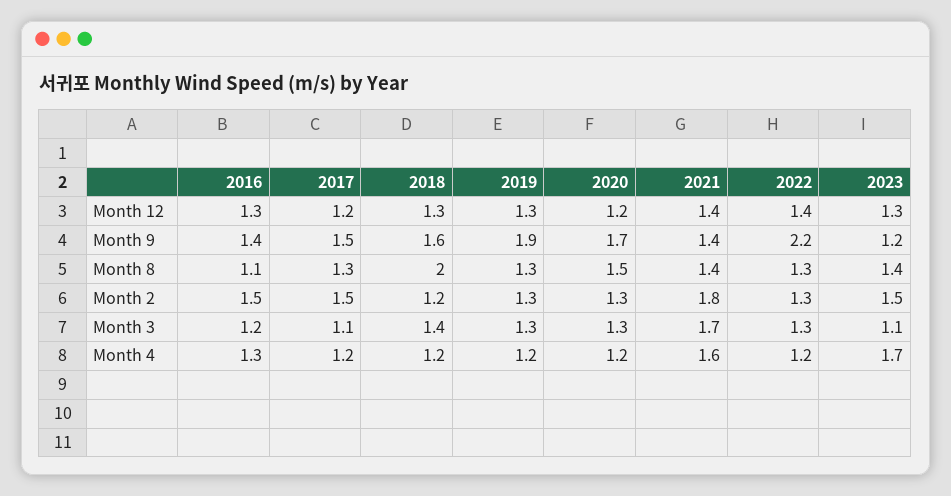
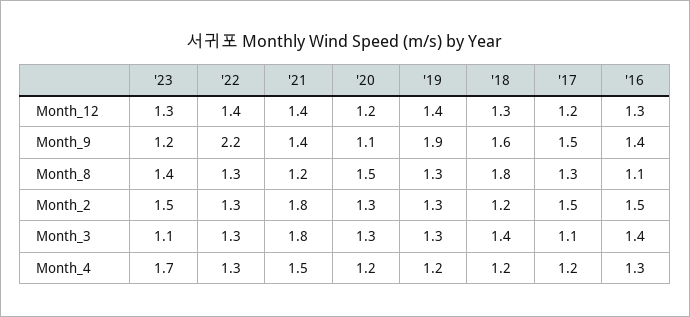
2019, Month 12: 1.3 -> 1.4
2020, Month 9: 1.7 -> 1.1
2018, Month 8: 2 -> 1.8
2021, Month 8: 1.4 -> 1.2
2016, Month 3: 1.2 -> 1.4
2021, Month 3: 1.7 -> 1.8
2021, Month 4: 1.6 -> 1.5
2022, Month 4: 1.2 -> 1.3

